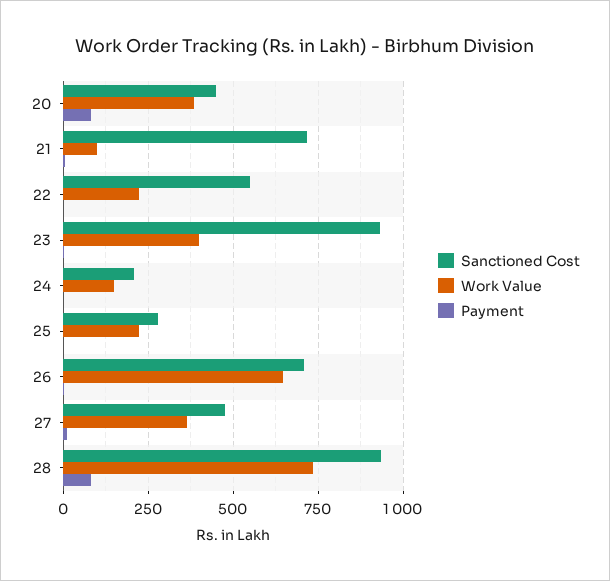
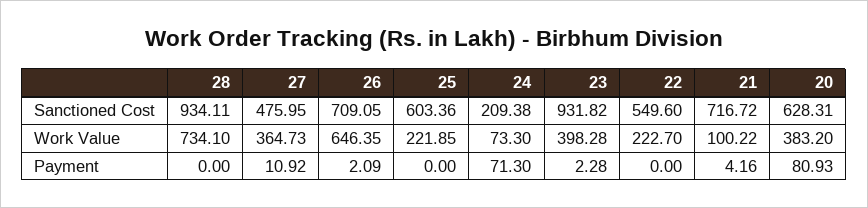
Sanctioned Cost, 20: 450 -> 628.31
Work Value, 24: 150 -> 73.3
Payment, 24: 0 -> 71.3
Sanctioned Cost, 25: 275 -> 603.36
Payment, 28: 75 -> 0

